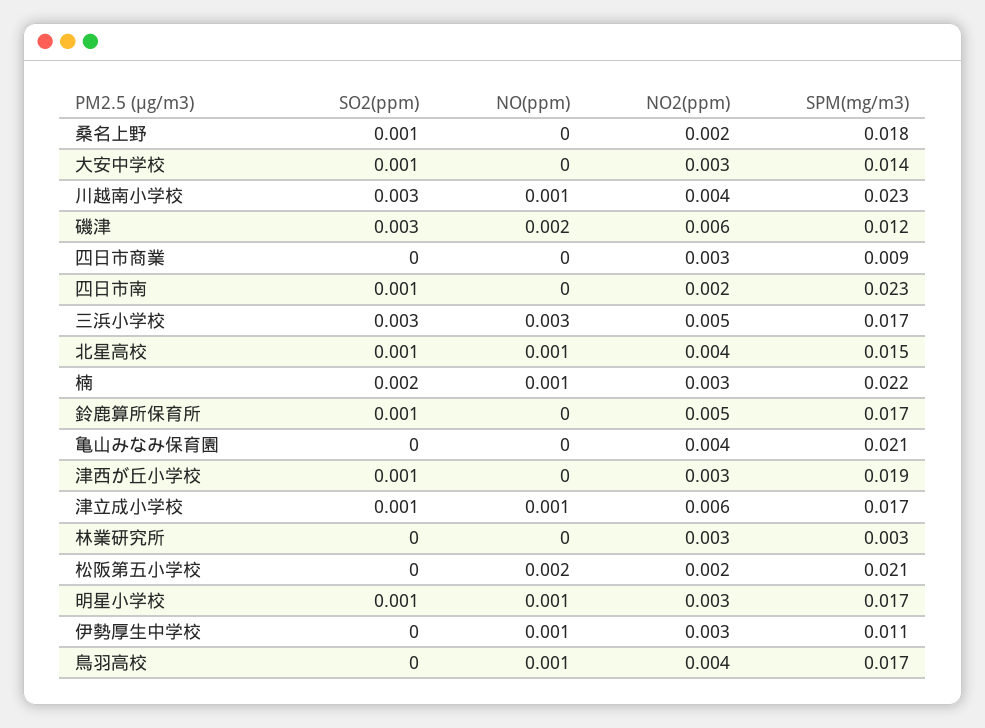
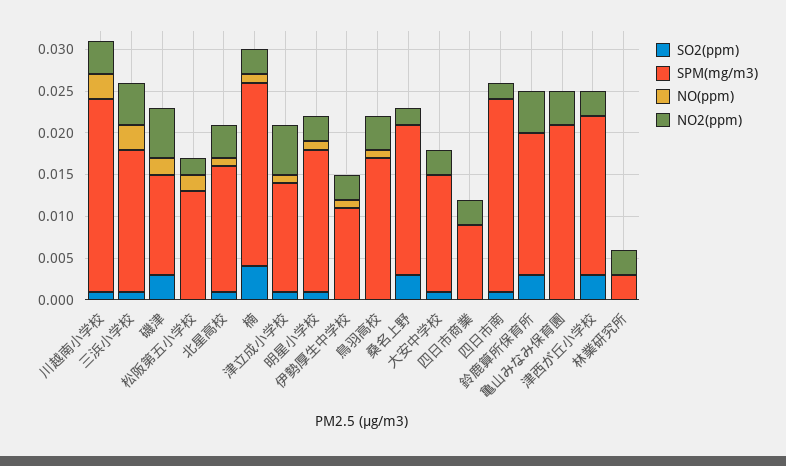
SO2(ppm), 桑名上野: 0.001 -> 0.003
SO2(ppm), 川越南小学校: 0.003 -> 0.001
NO(ppm), 川越南小学校: 0.001 -> 0.003
SO2(ppm), 三浜小学校: 0.003 -> 0.001
SO2(ppm), 楠: 0.002 -> 0.004
SO2(ppm), 鈴鹿算所保育所: 0.001 -> 0.003
SO2(ppm), 津西が丘小学校: 0.001 -> 0.003
SPM(mg/m3), 津立成小学校: 0.017 -> 0.013
SPM(mg/m3), 松阪第五小学校: 0.021 -> 0.013

